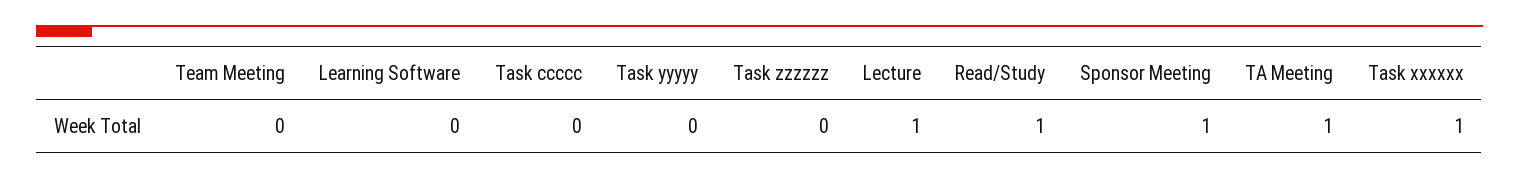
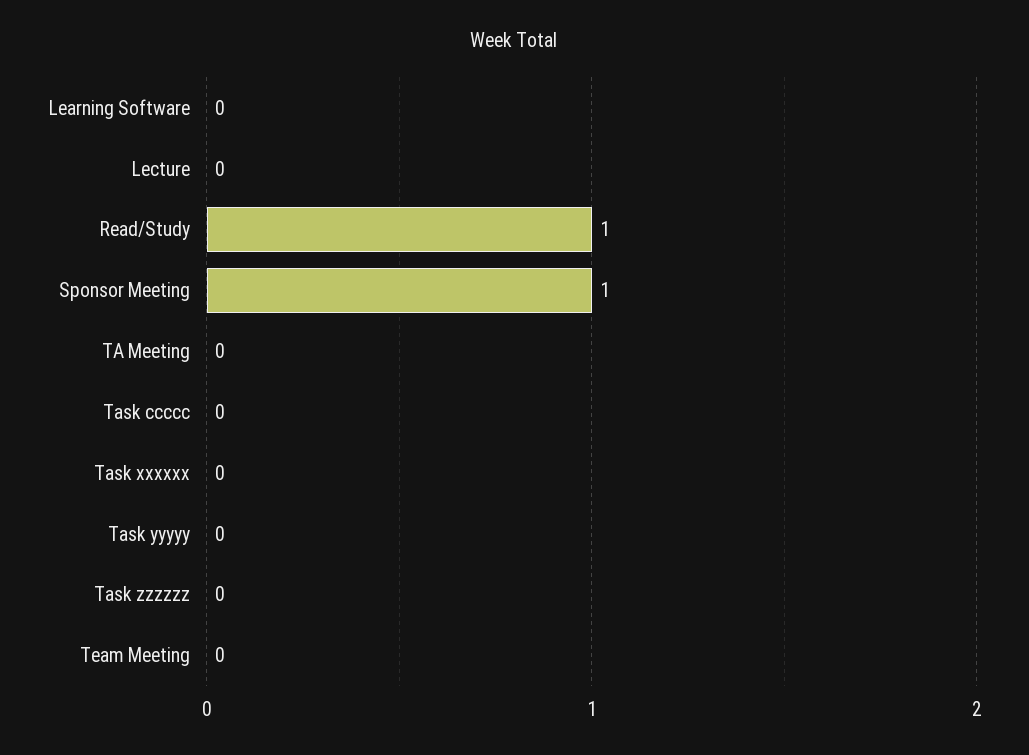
Lecture: 1 -> 0
TA Meeting: 1 -> 0
Task xxxxxx: 1 -> 0

